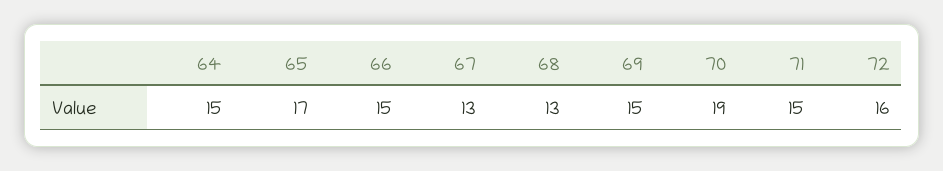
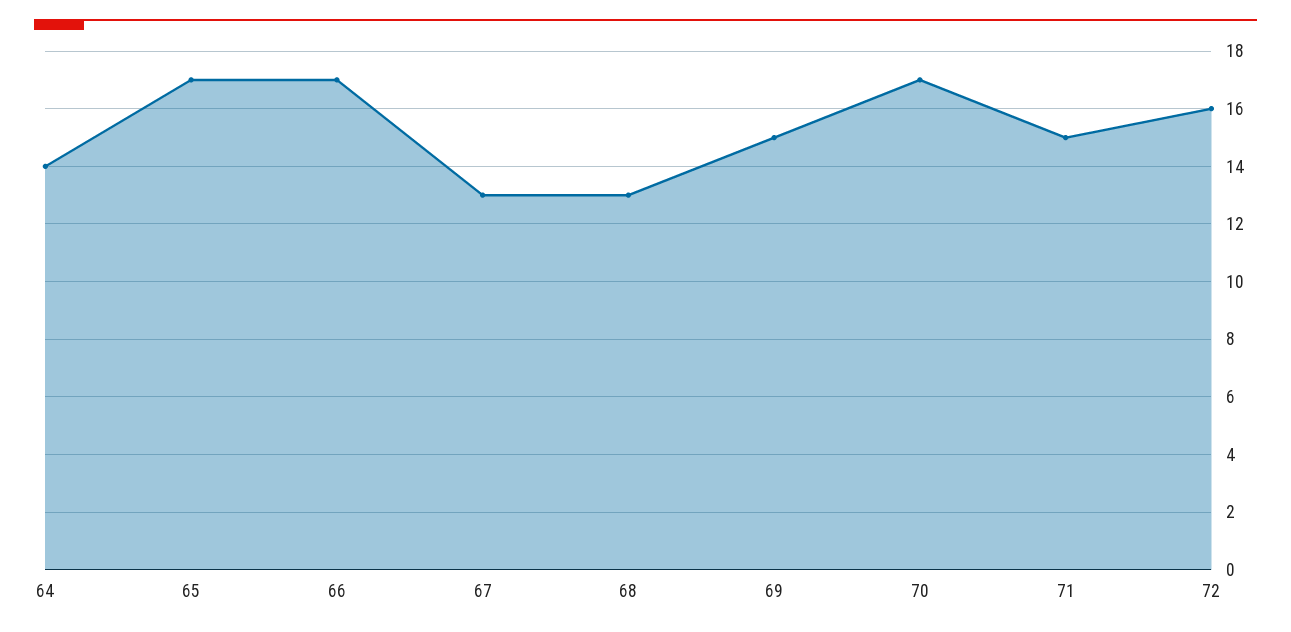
64: 15 -> 14
66: 15 -> 17
70: 19 -> 17

